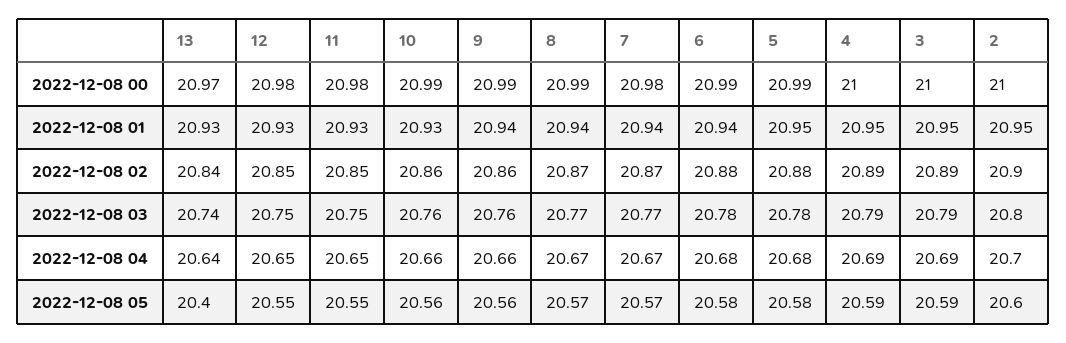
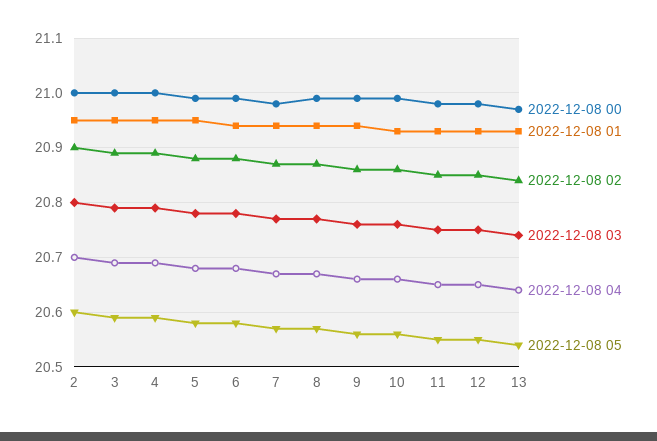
2022-12-08 05, 13: 20.4 -> 20.55

